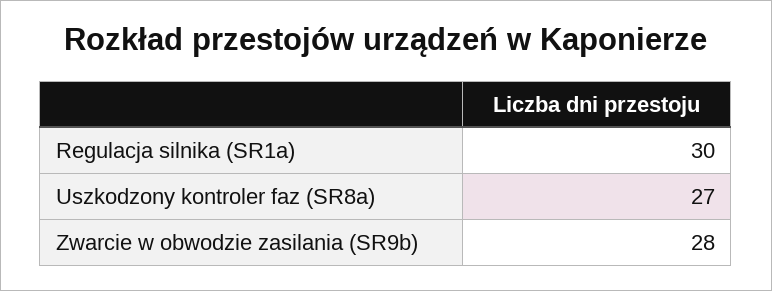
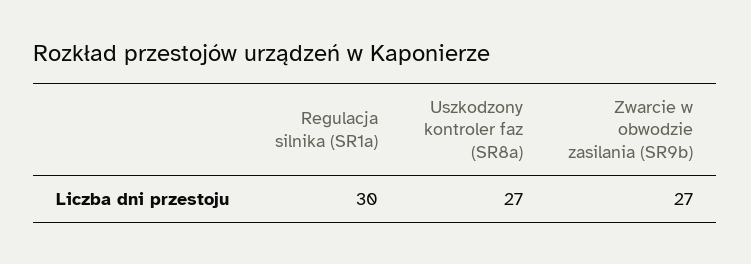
Zwarcie w obwodzie zasilania (SR9b): 28 -> 27

